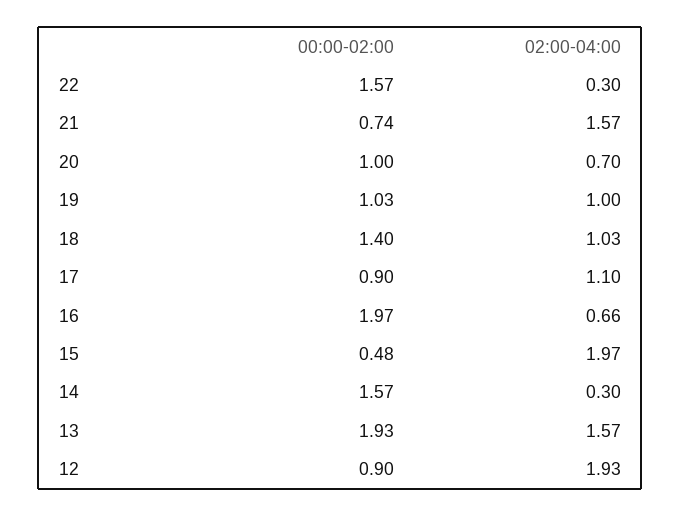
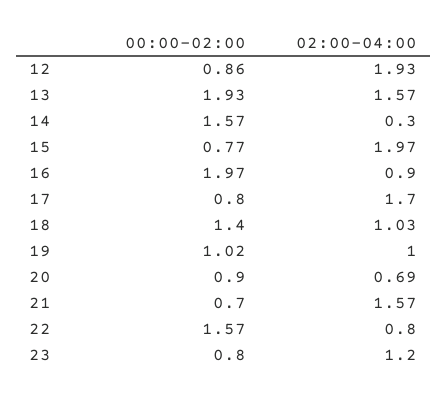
02:00-04:00, 22: 0.3 -> 0.8
00:00-02:00, 21: 0.74 -> 0.7
00:00-02:00, 20: 1 -> 0.9
02:00-04:00, 20: 0.7 -> 0.69
00:00-02:00, 19: 1.03 -> 1.02
00:00-02:00, 17: 0.9 -> 0.8
02:00-04:00, 17: 1.1 -> 1.7
02:00-04:00, 16: 0.66 -> 0.9
00:00-02:00, 15: 0.48 -> 0.77
00:00-02:00, 12: 0.9 -> 0.86
00:00-02:00, 23: none -> 0.8
02:00-04:00, 23: none -> 1.2

